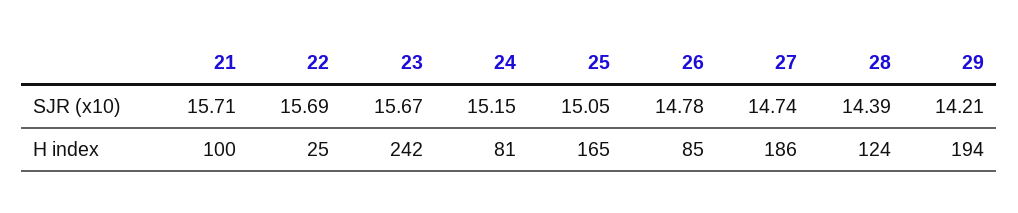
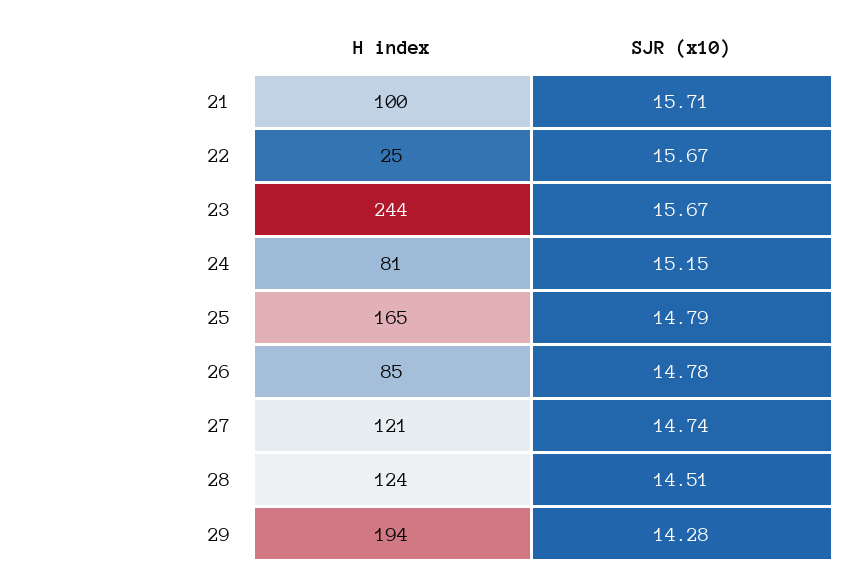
22, SJR (x10): 15.69 -> 15.67
25, SJR (x10): 15.05 -> 14.79
28, SJR (x10): 14.39 -> 14.51
29, SJR (x10): 14.21 -> 14.28
23, H index: 242 -> 244
27, H index: 186 -> 121

